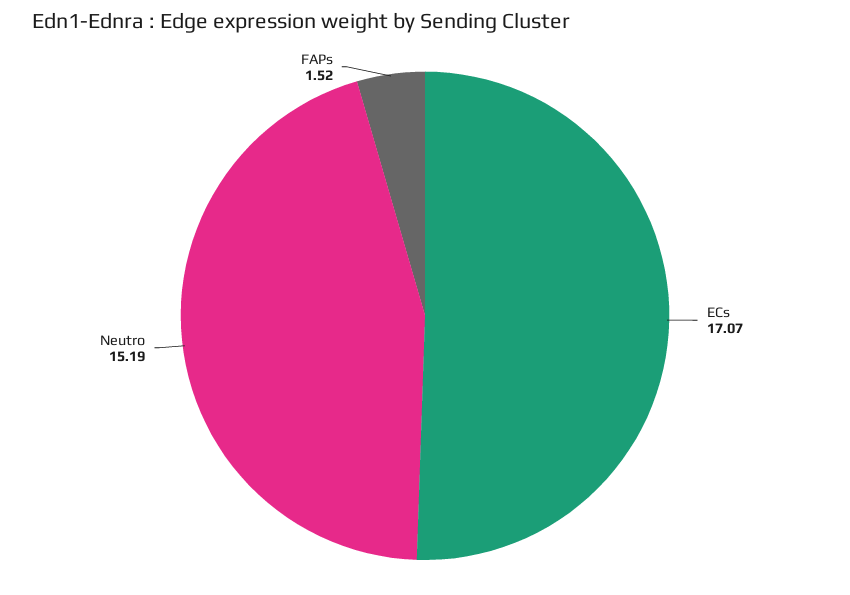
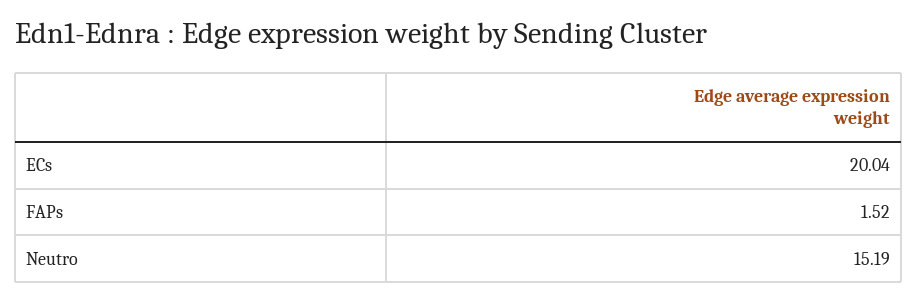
ECs: 17.07 -> 20.04

